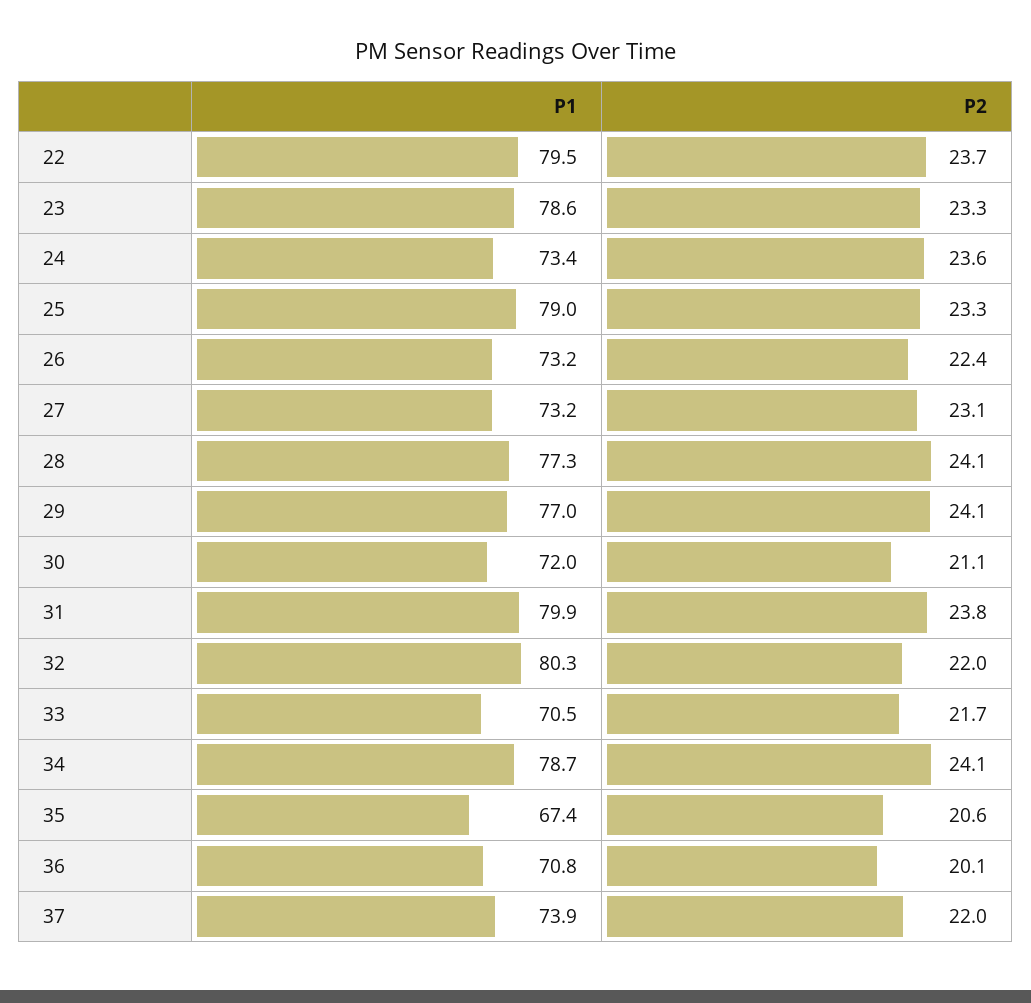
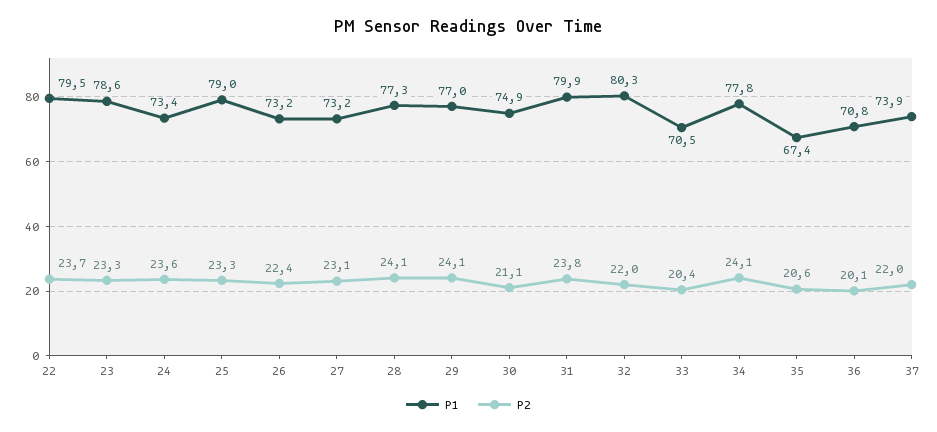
P1, 30: 72 -> 74.9
P2, 33: 21.7 -> 20.4
P1, 34: 78.7 -> 77.8

